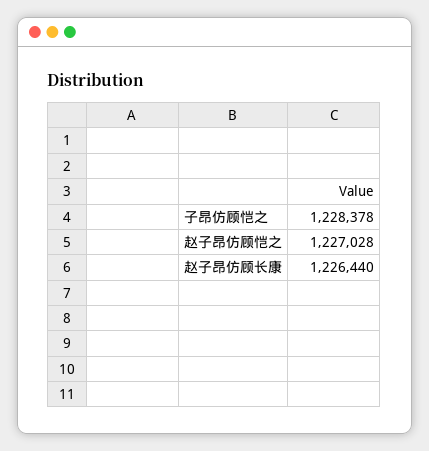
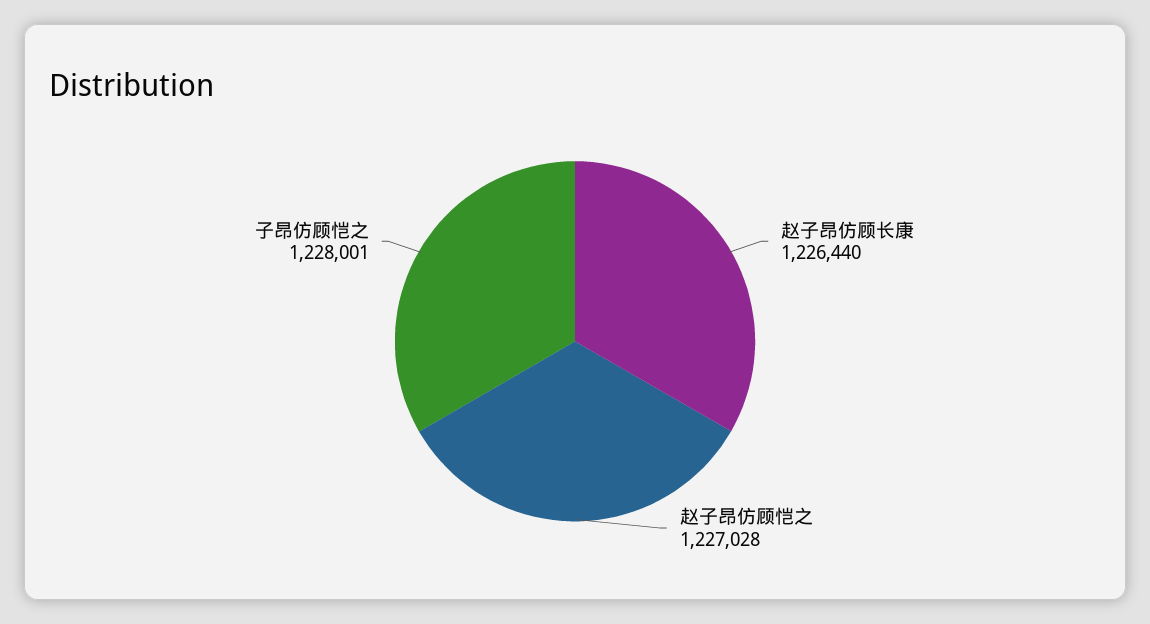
子昂仿顾恺之: 1228378 -> 1228001

